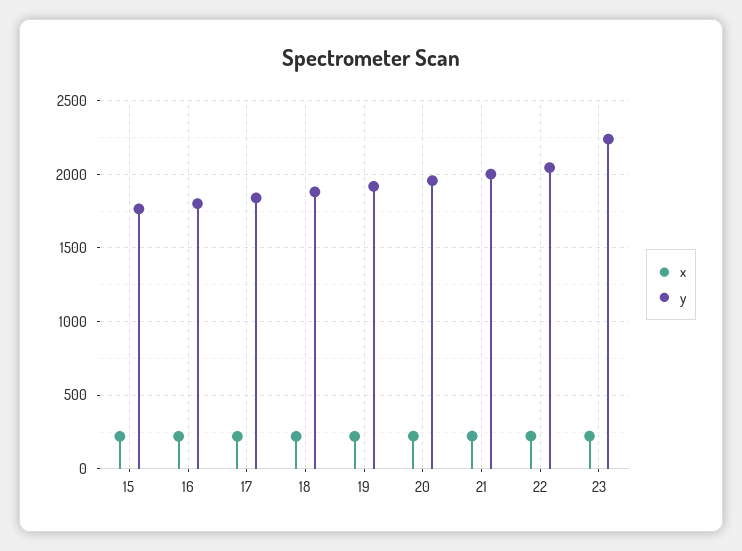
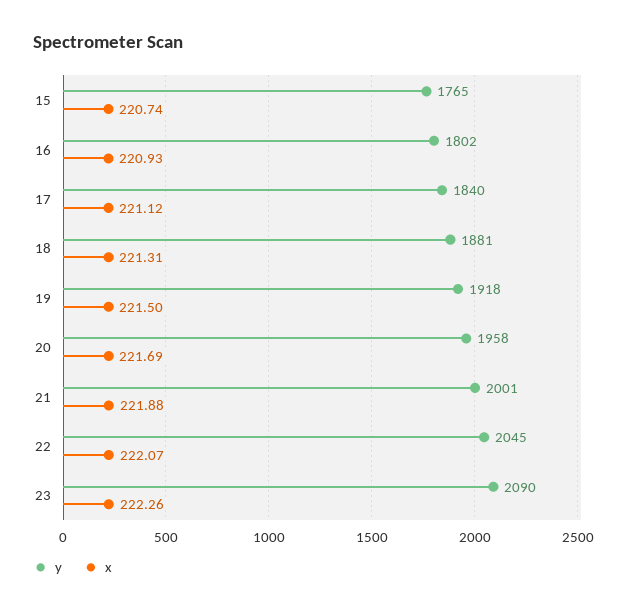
y, 23: 2250 -> 2090

